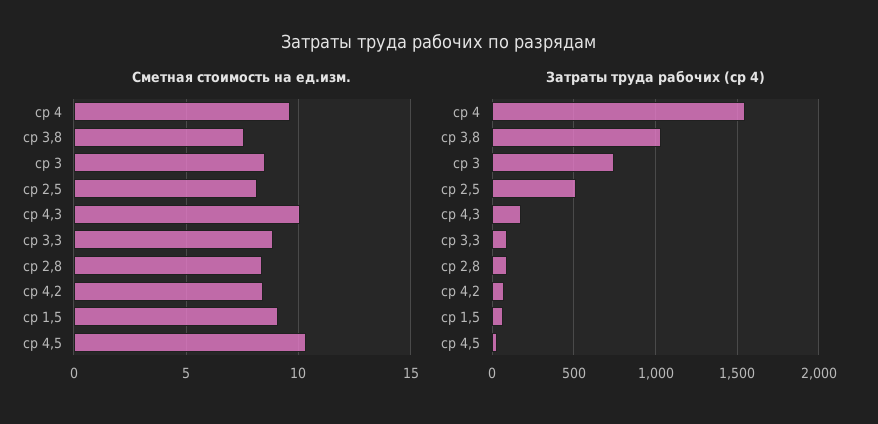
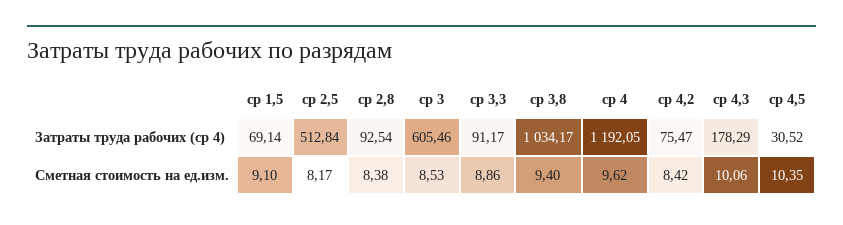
Сметная стоимость на ед.изм., ср 3,8: 7.5 -> 9.4
Затраты труда рабочих (ср 4), ср 4: 1550 -> 1192.05
Затраты труда рабочих (ср 4), ср 3: 750 -> 605.46

